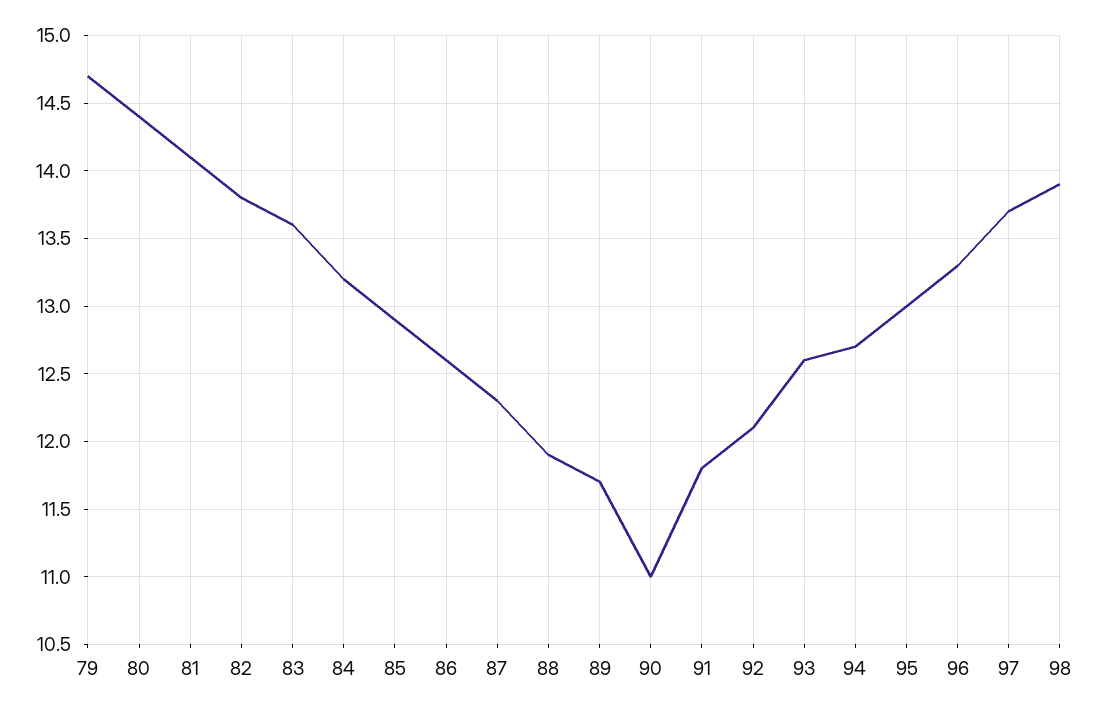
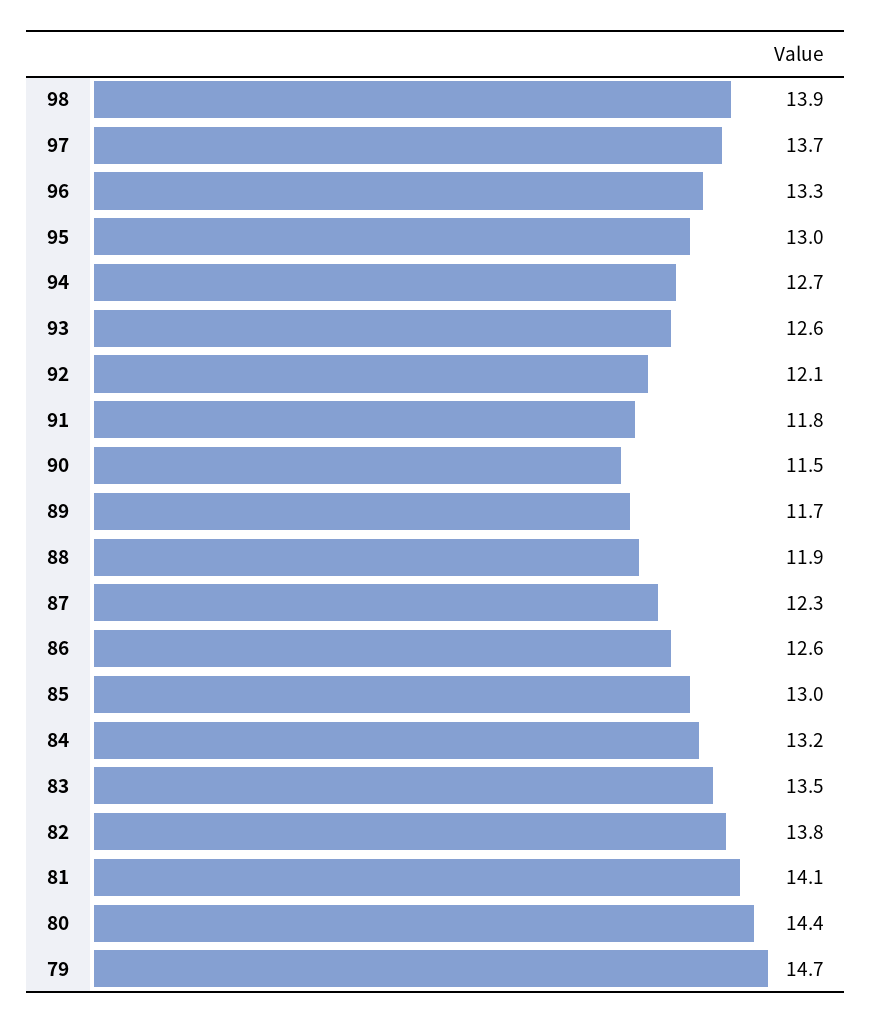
83: 13.6 -> 13.5
85: 12.9 -> 13
90: 11 -> 11.5

